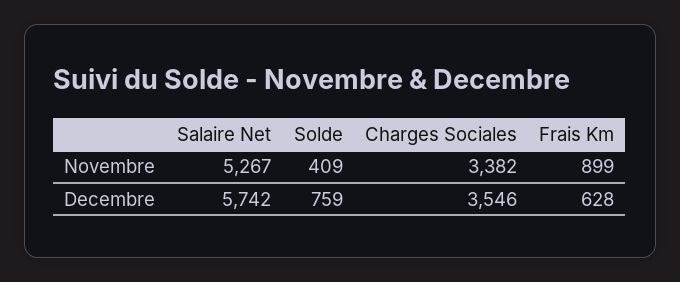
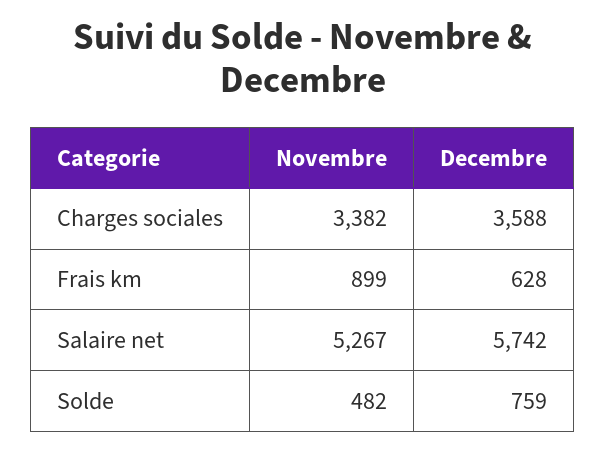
Solde, Novembre: 409 -> 482
Charges Sociales, Decembre: 3546 -> 3588

